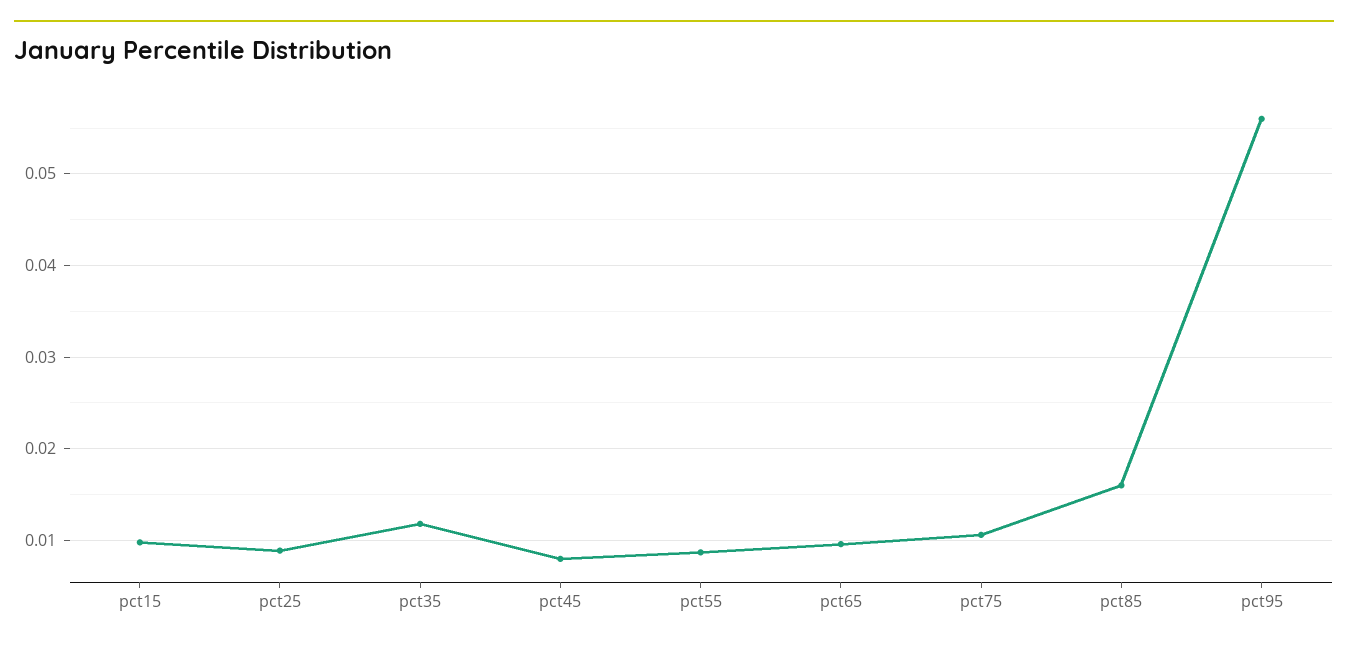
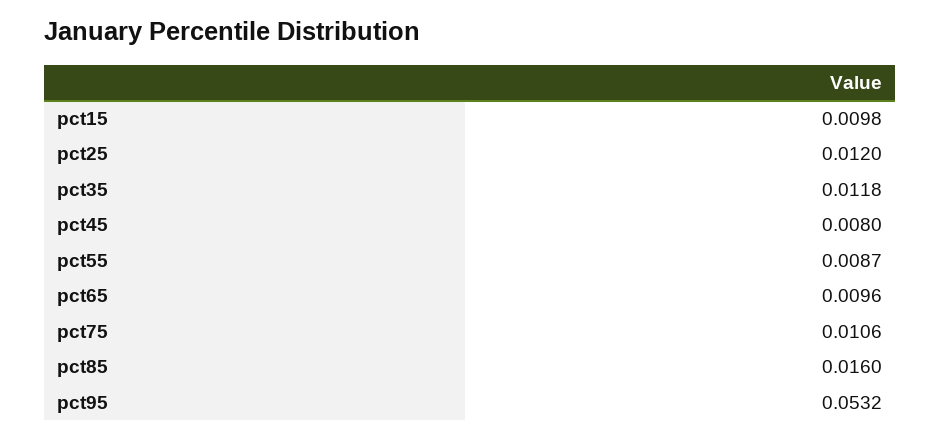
pct25: 0.009 -> 0.012
pct95: 0.056 -> 0.0532

